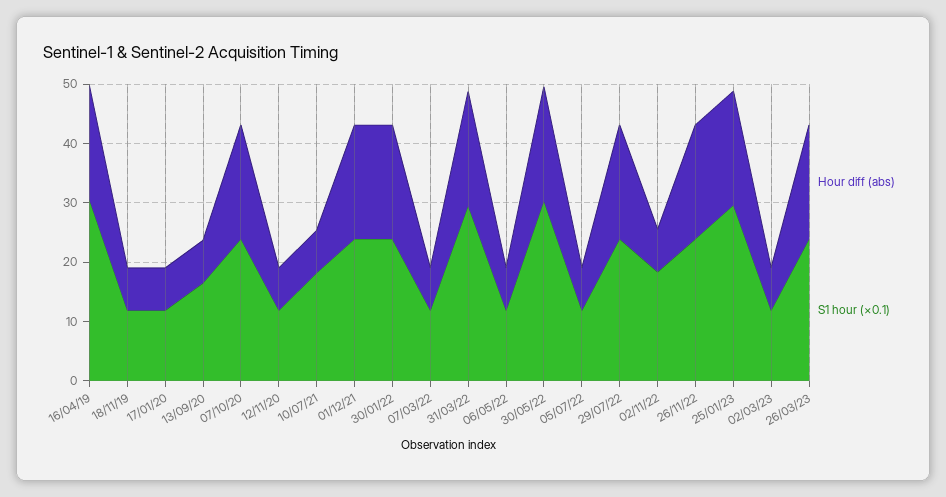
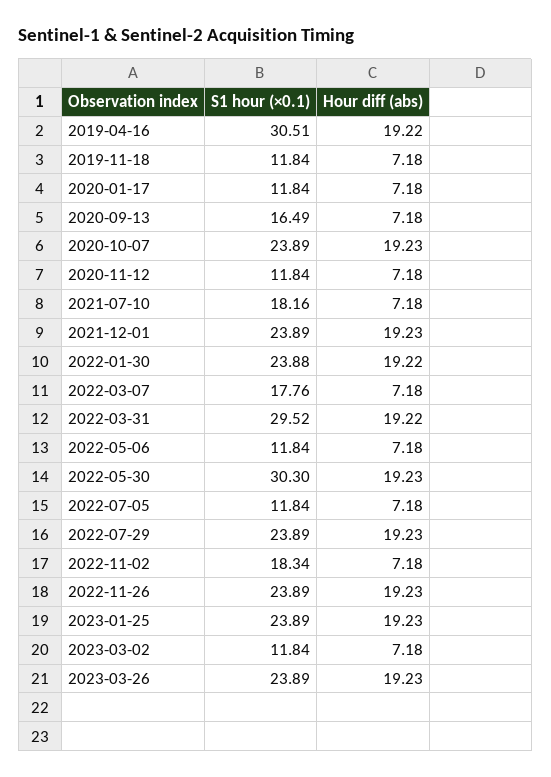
S1 hour (×0.1), 07/03/22: 12 -> 17.76
S1 hour (×0.1), 25/01/23: 30 -> 23.89

